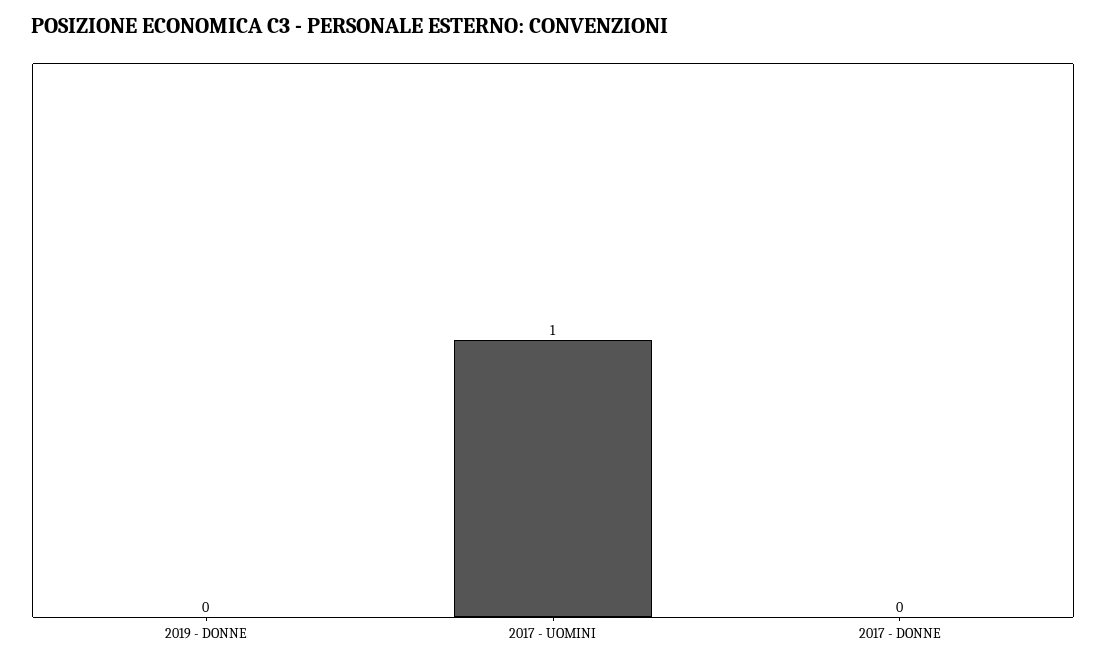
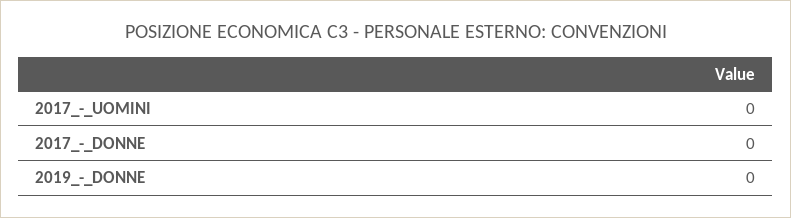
2017 - UOMINI: 1 -> 0

